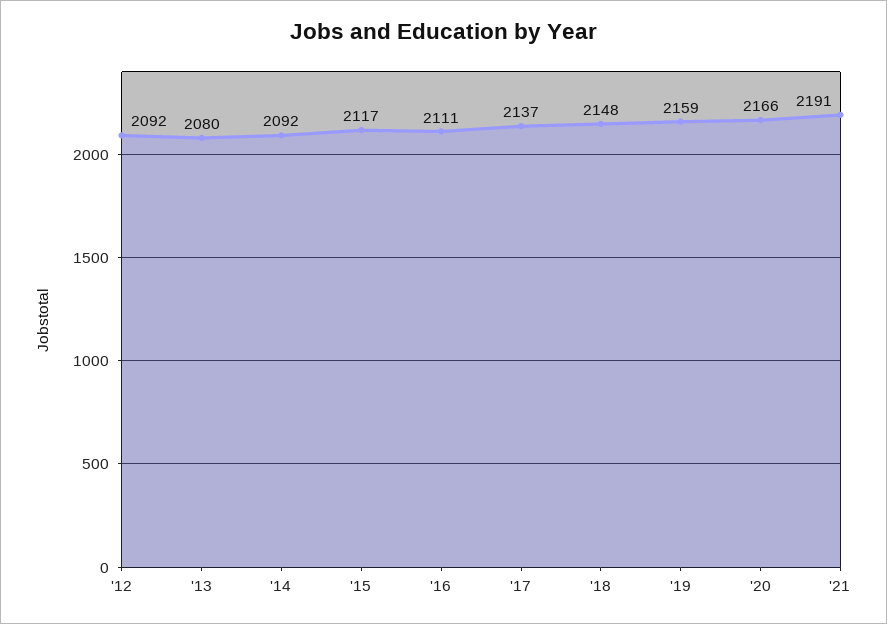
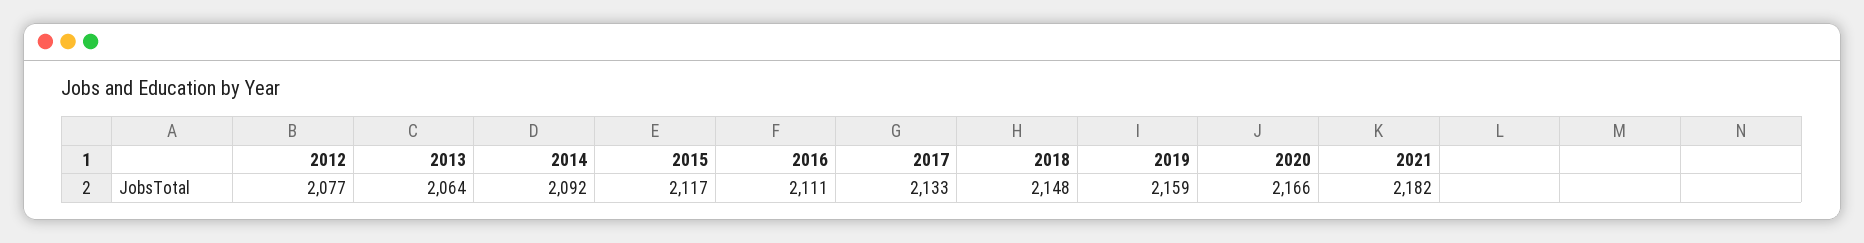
'12: 2092 -> 2077
'13: 2080 -> 2064
'17: 2137 -> 2133
'21: 2191 -> 2182

